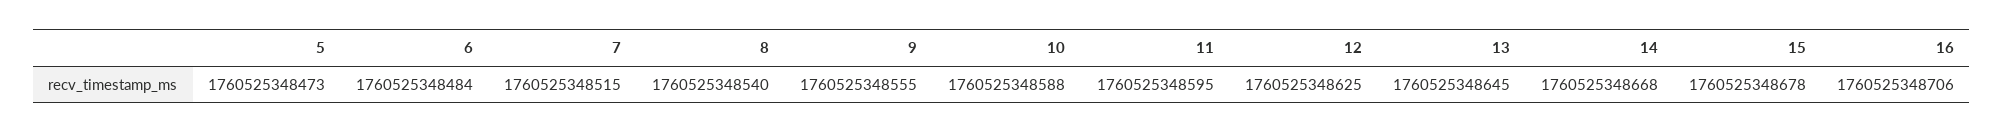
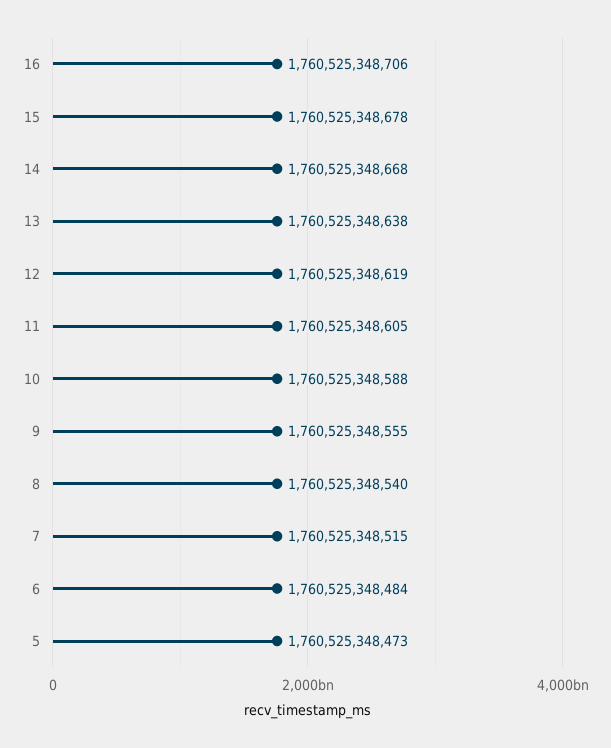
11: 1760525348595 -> 1760525348605
12: 1760525348625 -> 1760525348619
13: 1760525348645 -> 1760525348638

